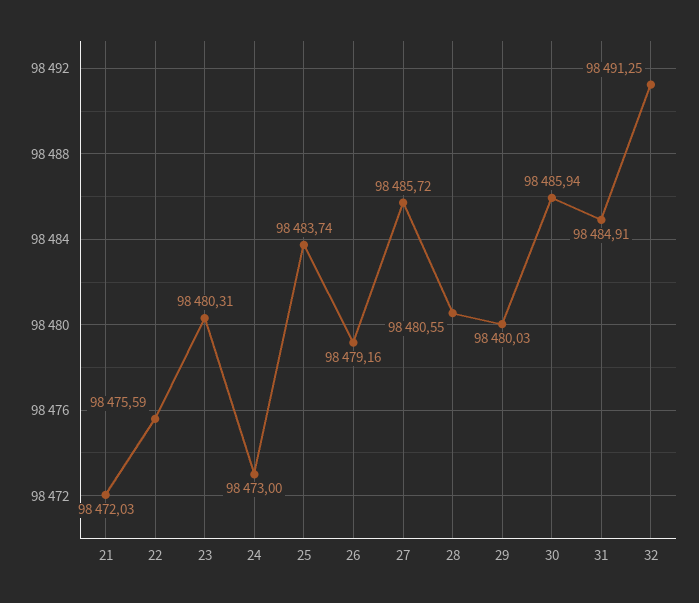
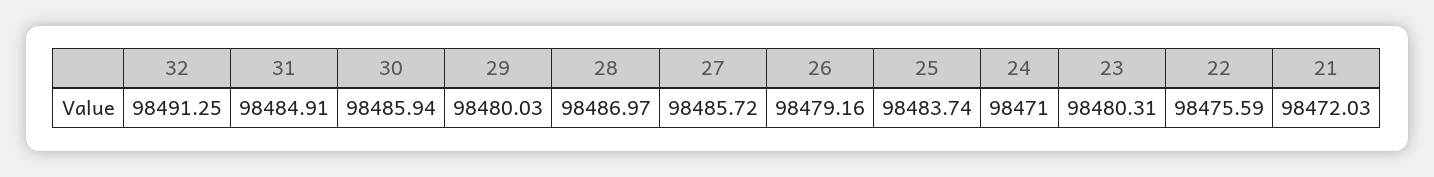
24: 98473 -> 98471
28: 98480.55 -> 98486.97

